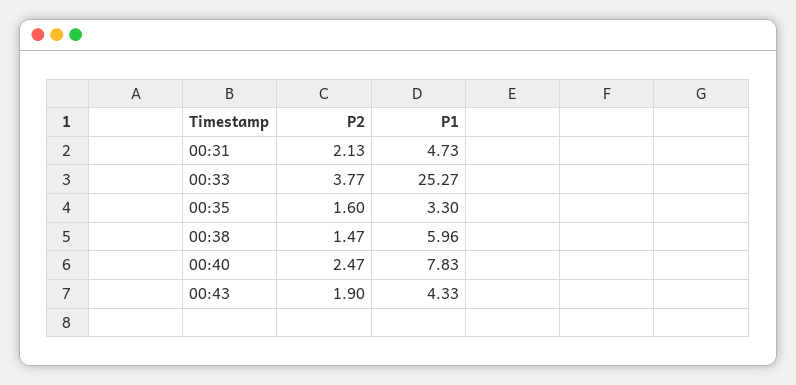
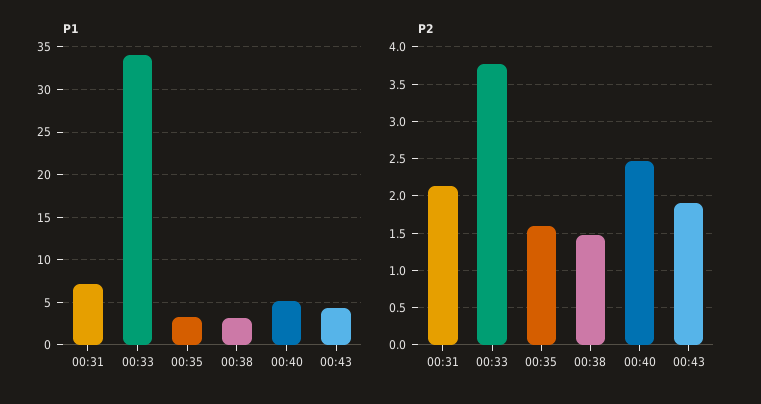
P1, 00:31: 4.73 -> 7
P1, 00:33: 25.27 -> 34
P1, 00:38: 5.96 -> 3
P1, 00:40: 7.83 -> 5

